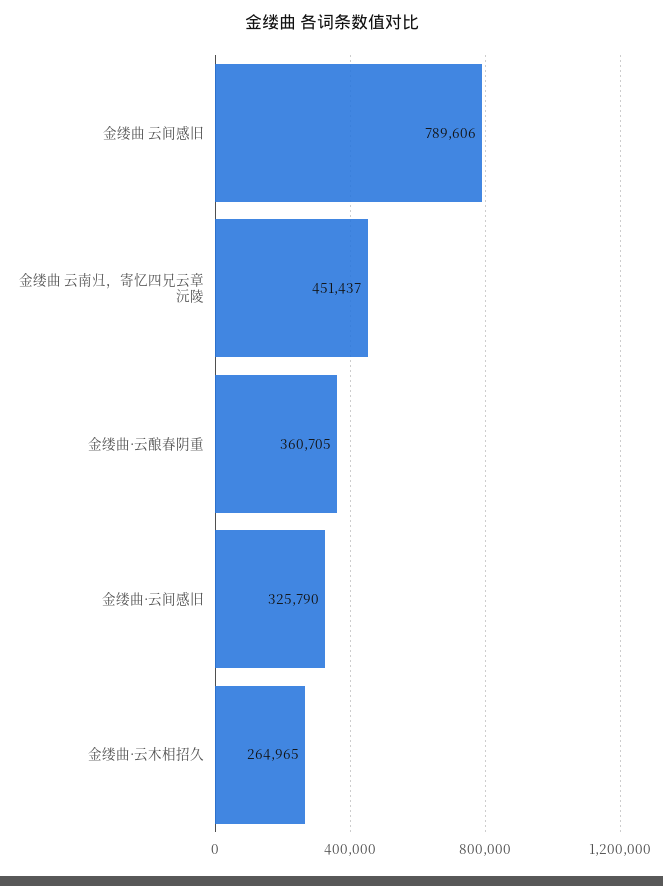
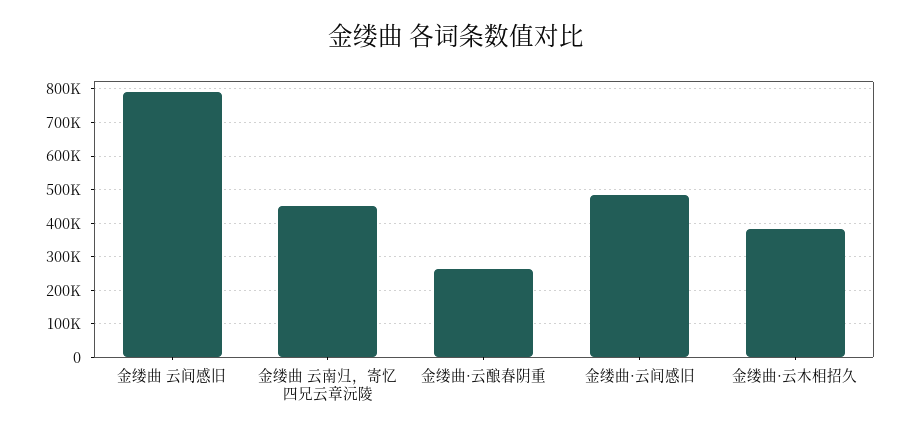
金缕曲·云酿春阴重: 360705 -> 260000
金缕曲·云间感旧: 325790 -> 480000
金缕曲·云木相招久: 264965 -> 380000

